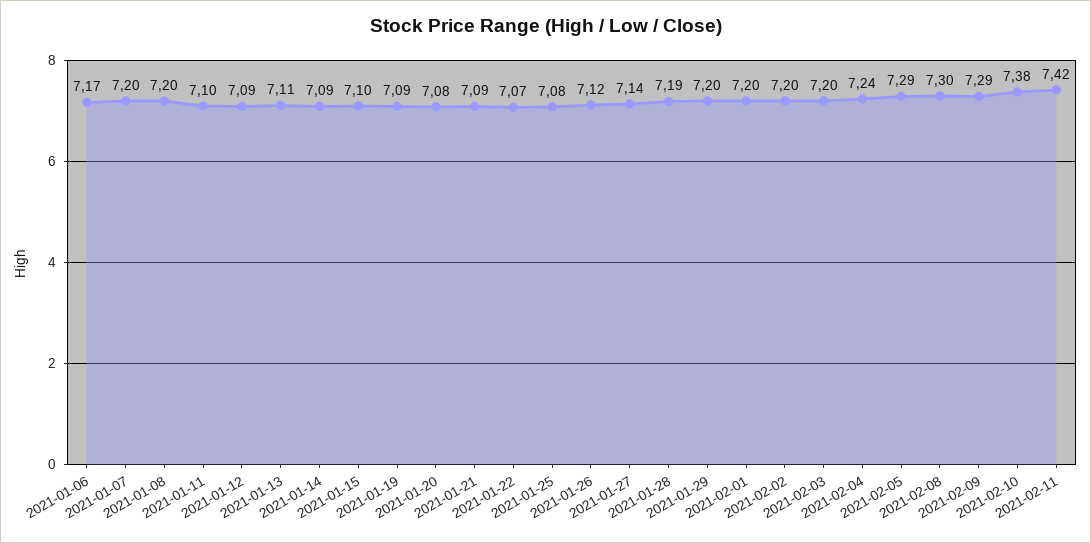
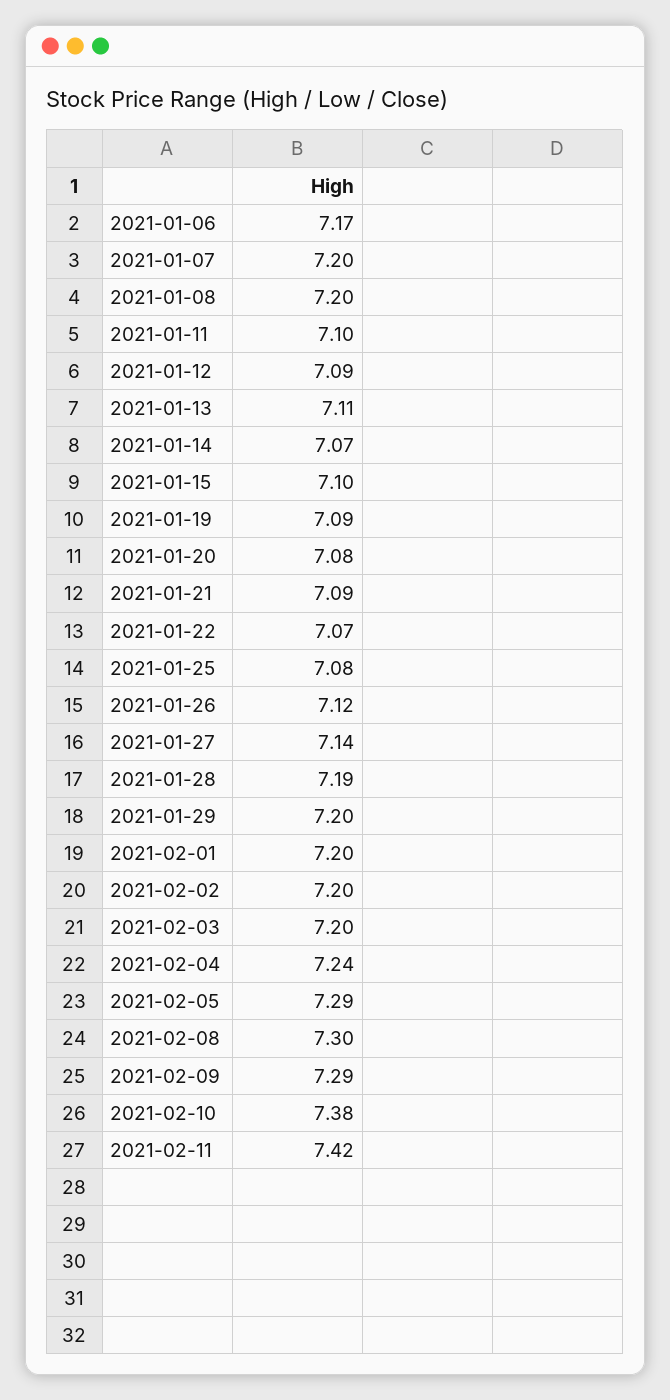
2021-01-14: 7.09 -> 7.07

